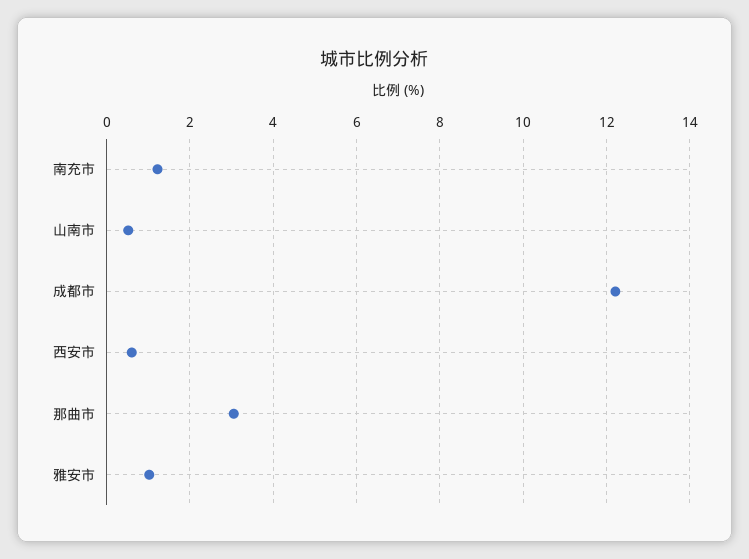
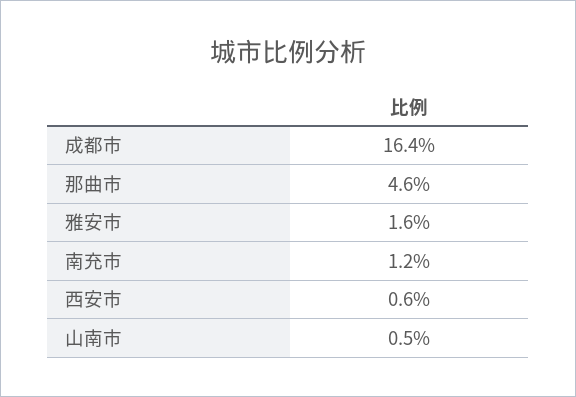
成都市: 12.2 -> 16.4
那曲市: 3 -> 4.6
雅安市: 1 -> 1.6

